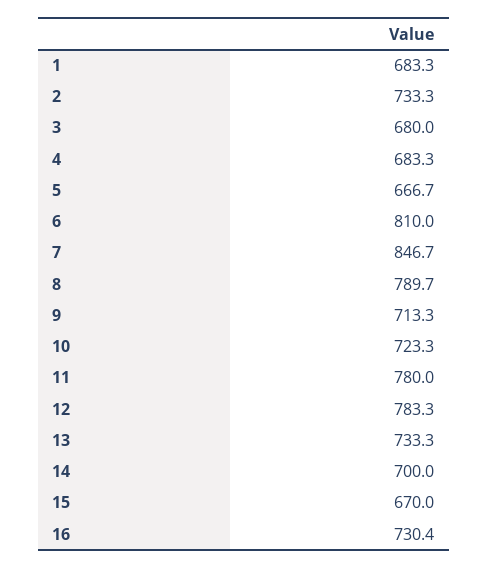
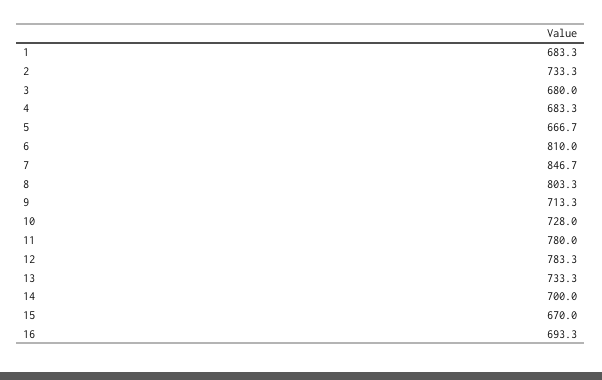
8: 789.7 -> 803.3
10: 723.3 -> 728
16: 730.4 -> 693.3

